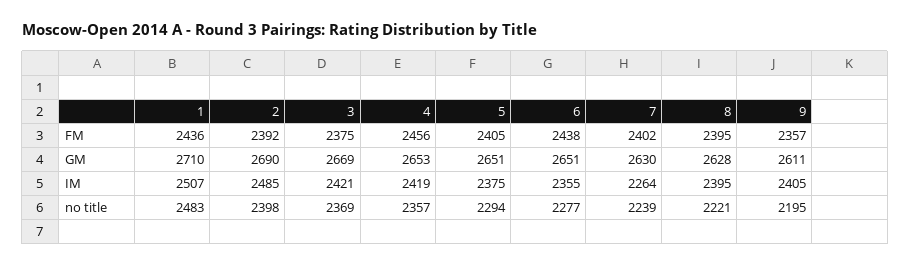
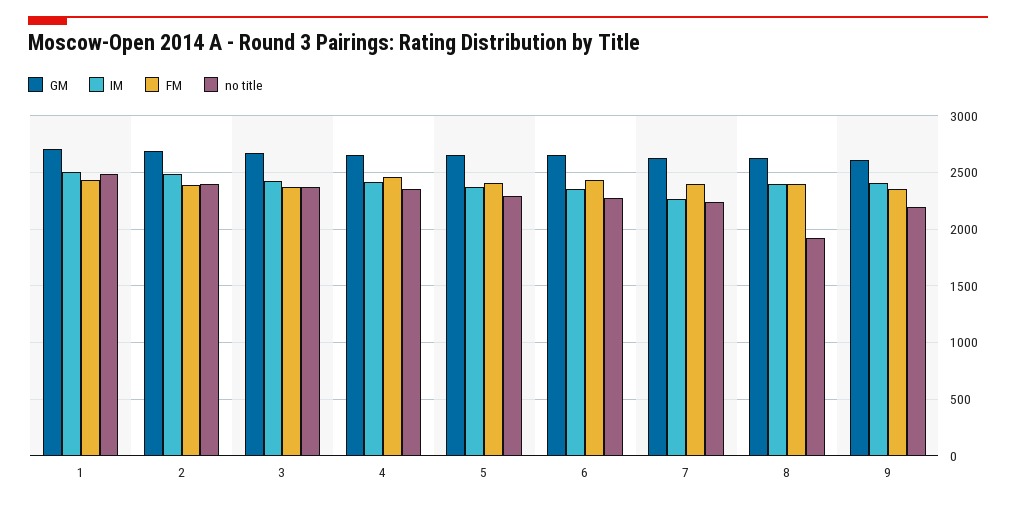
no title, 8: 2221 -> 1900

